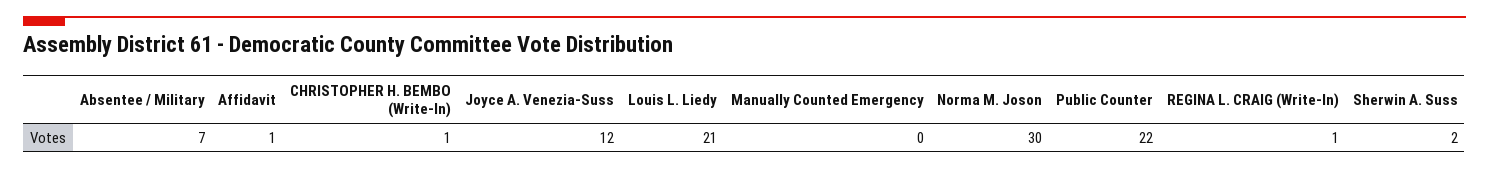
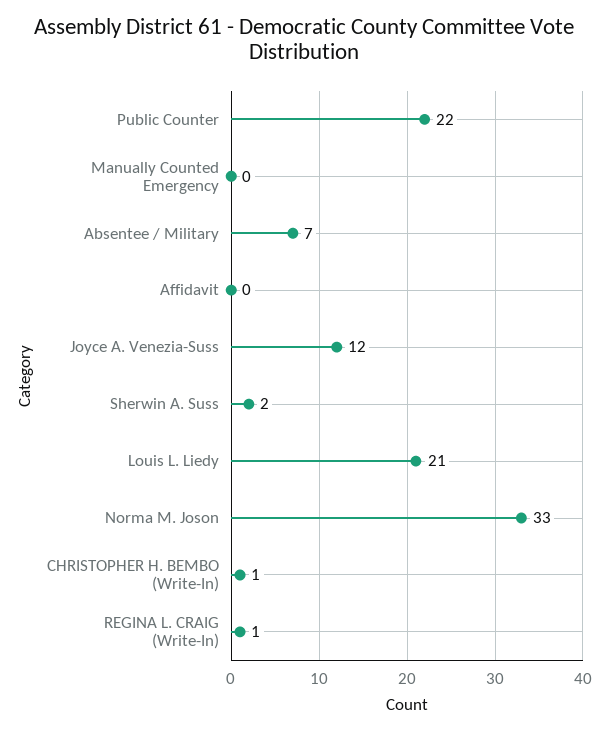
Affidavit: 1 -> 0
Norma M. Joson: 30 -> 33

